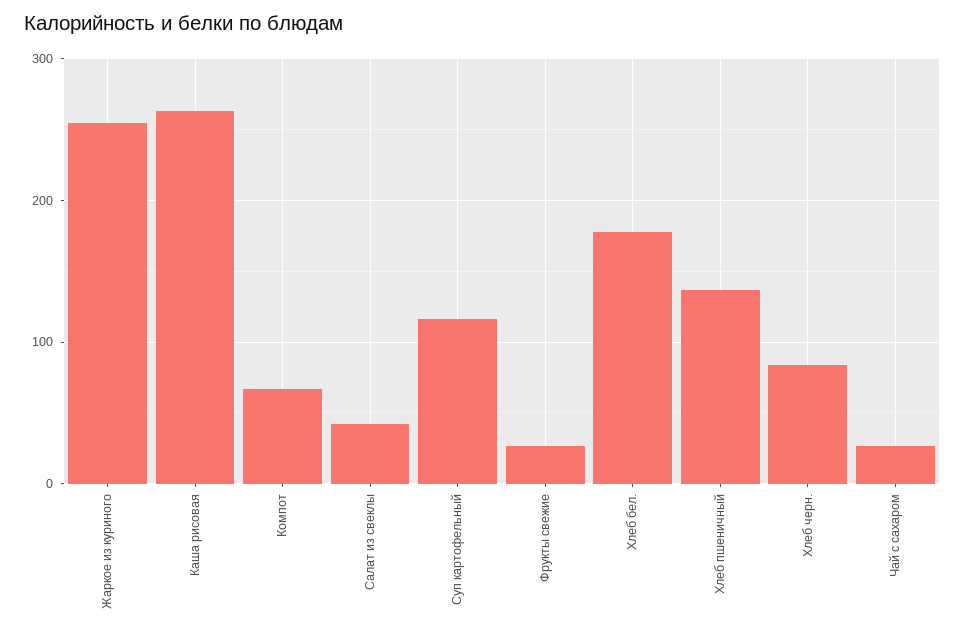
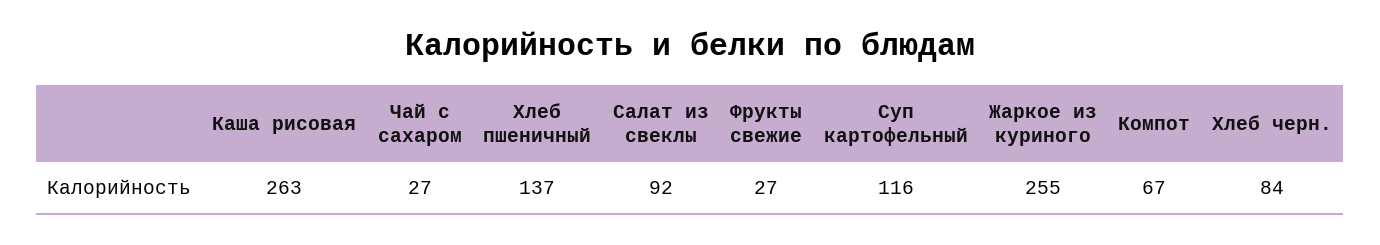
Салат из свеклы: 40 -> 92
Хлеб бел.: 180 -> none

